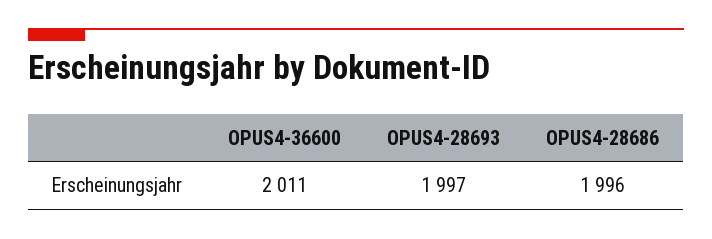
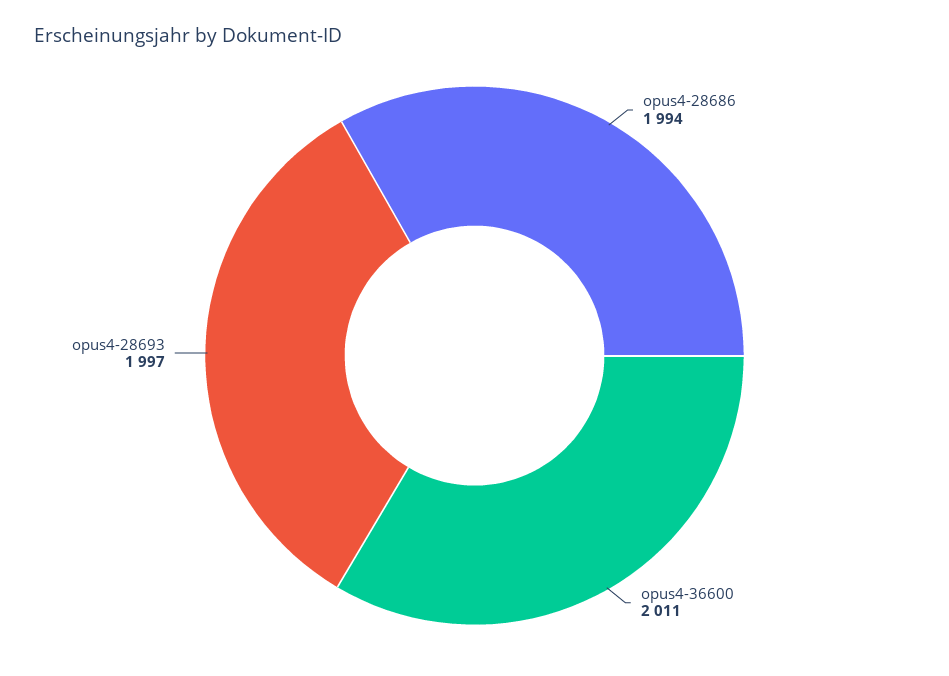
OPUS4-28686: 1996 -> 1994

